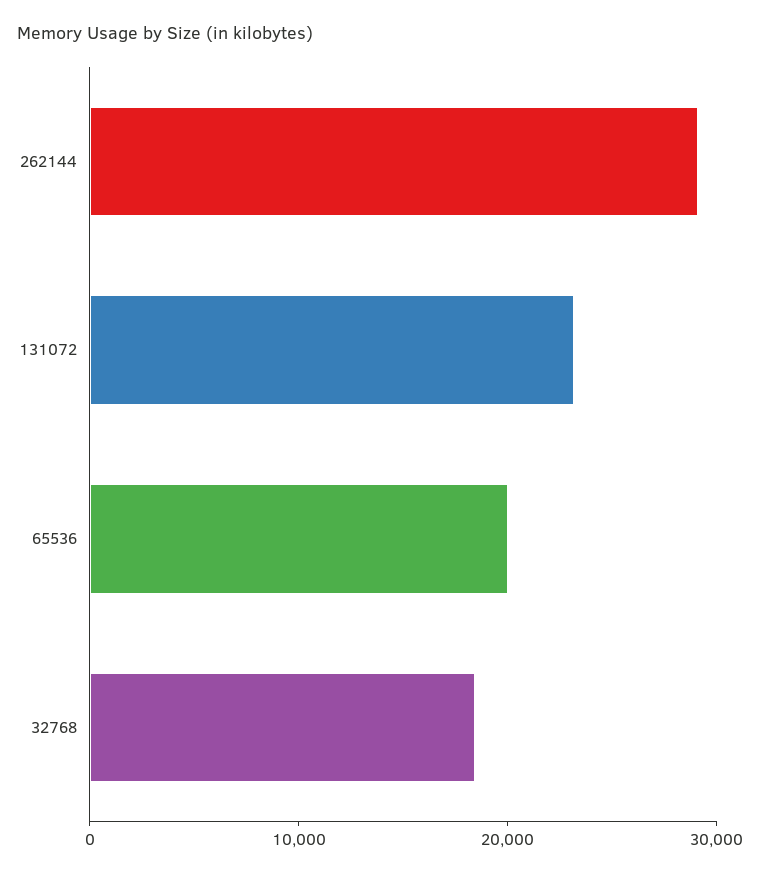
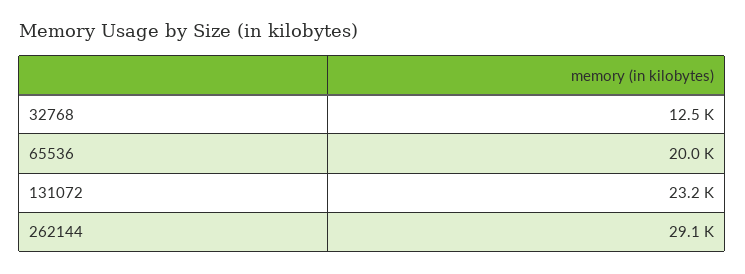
32768: 18000 -> 12500

